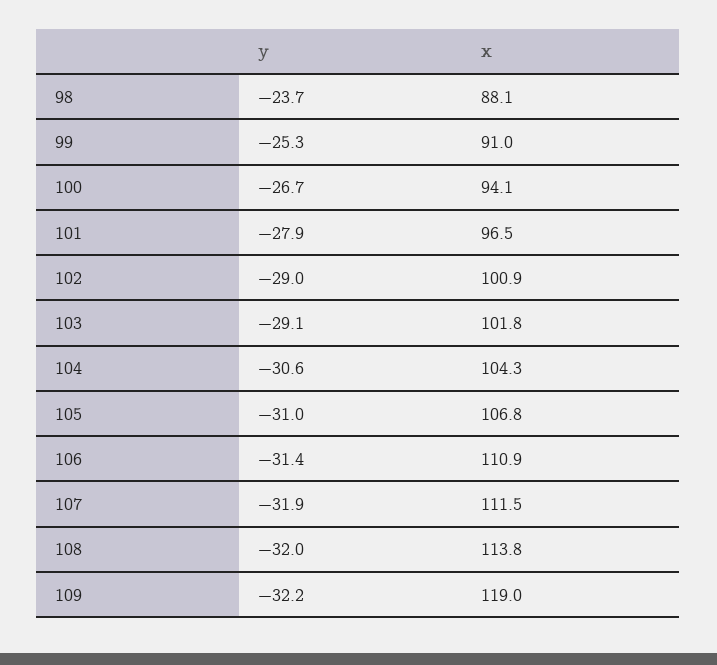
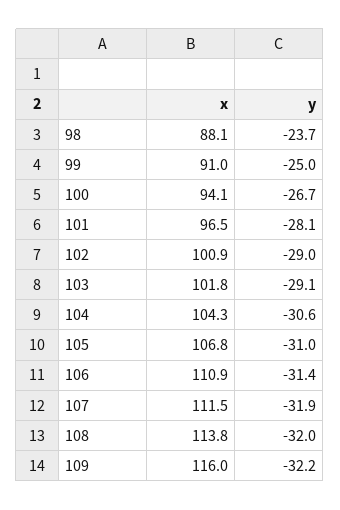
y, 99: -25.3 -> -25
y, 101: -27.9 -> -28.1
x, 109: 119 -> 116

